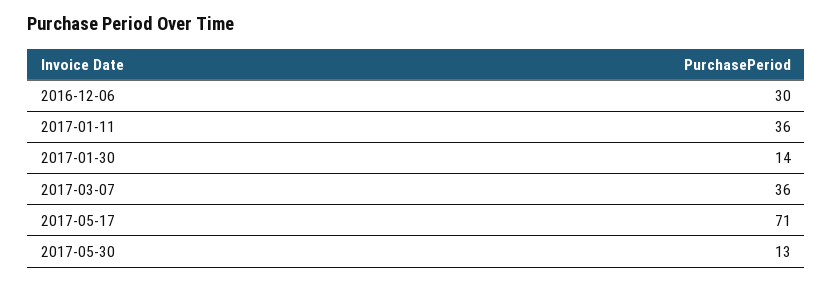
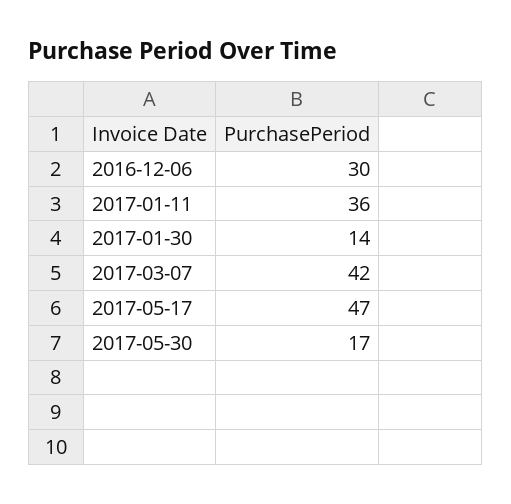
2017-03-07: 36 -> 42
2017-05-17: 71 -> 47
2017-05-30: 13 -> 17

